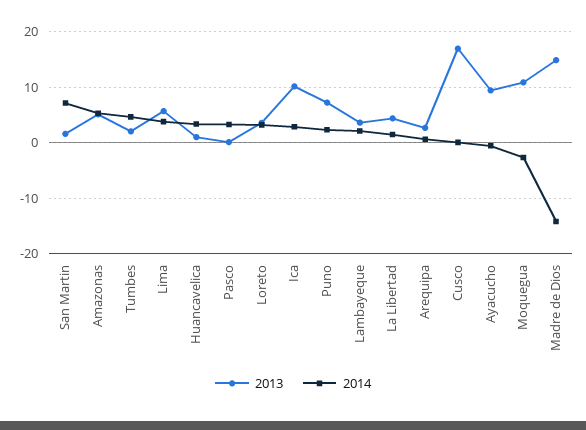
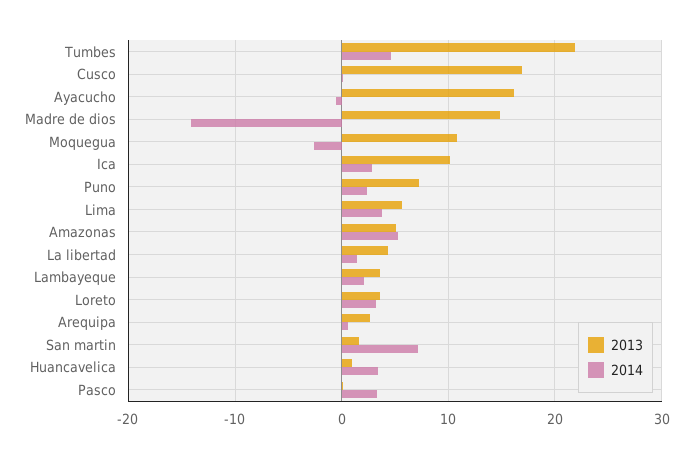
2013, Tumbes: 2 -> 22
2013, Ayacucho: 10 -> 16

